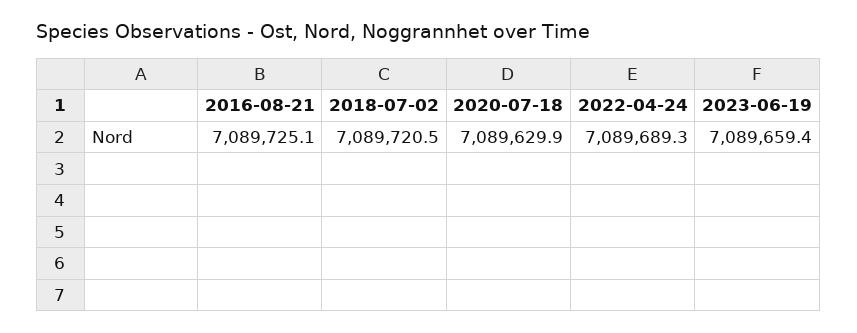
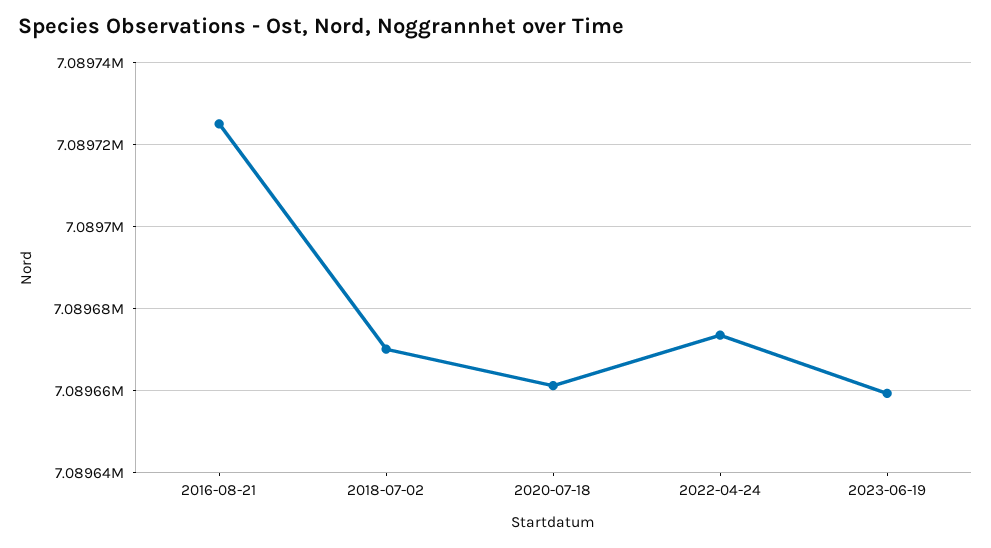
2018-07-02: 7089720.5 -> 7089670
2020-07-18: 7089629.9 -> 7089662
2022-04-24: 7089689.3 -> 7089674

